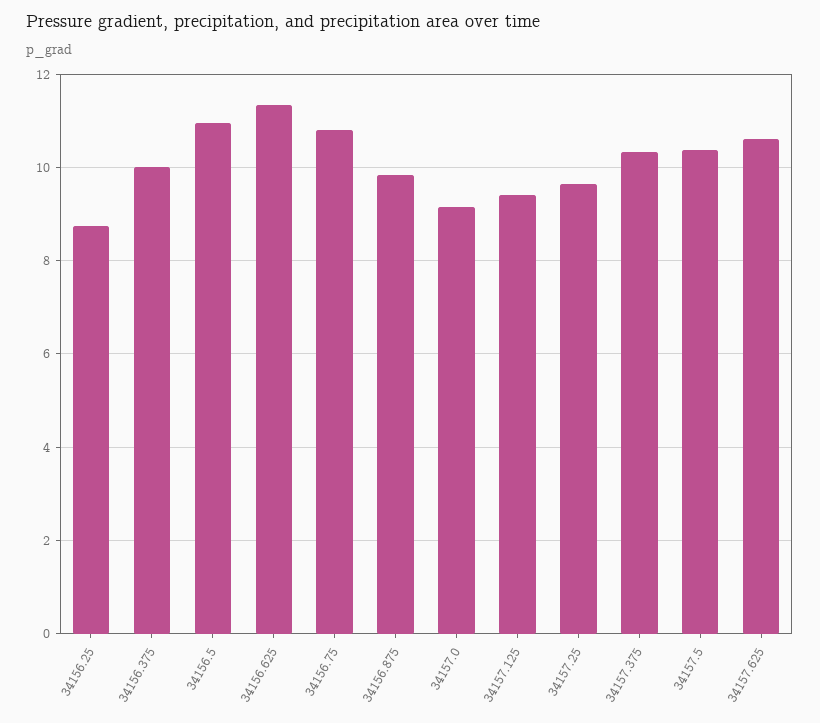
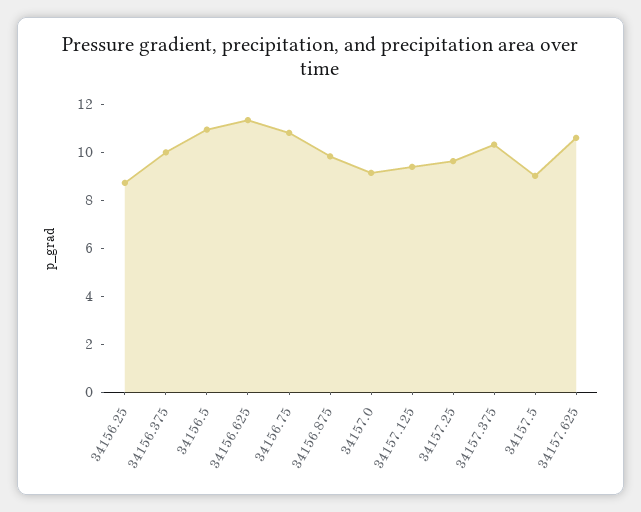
34157.5: 10.4 -> 9

